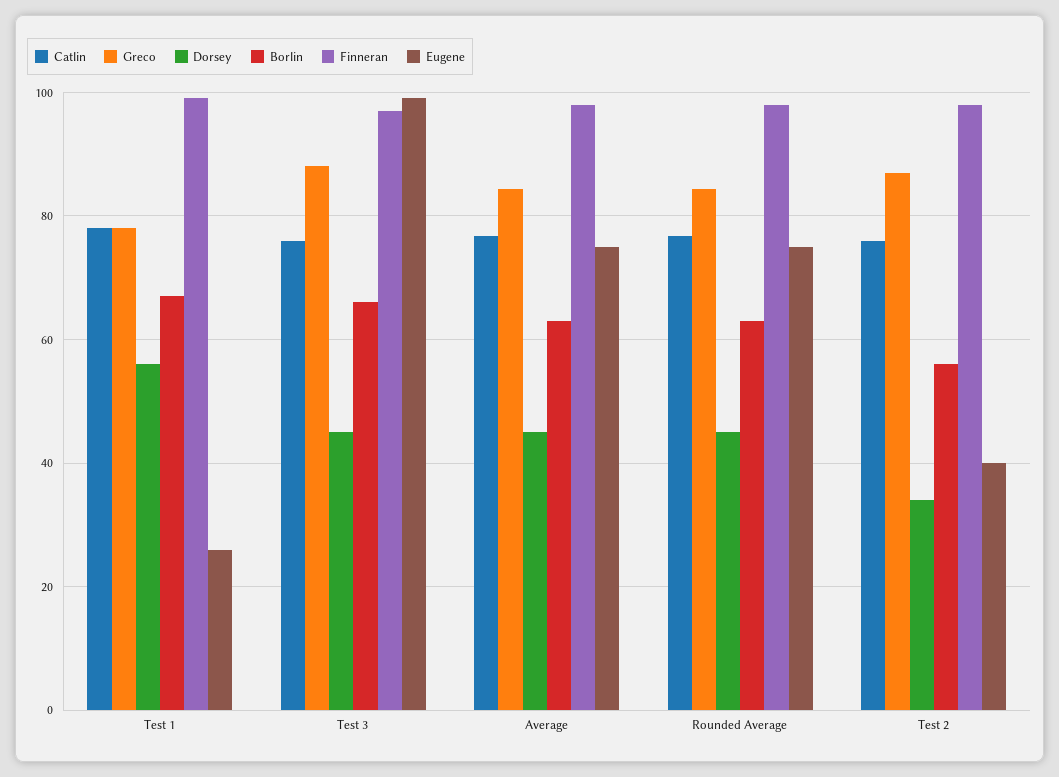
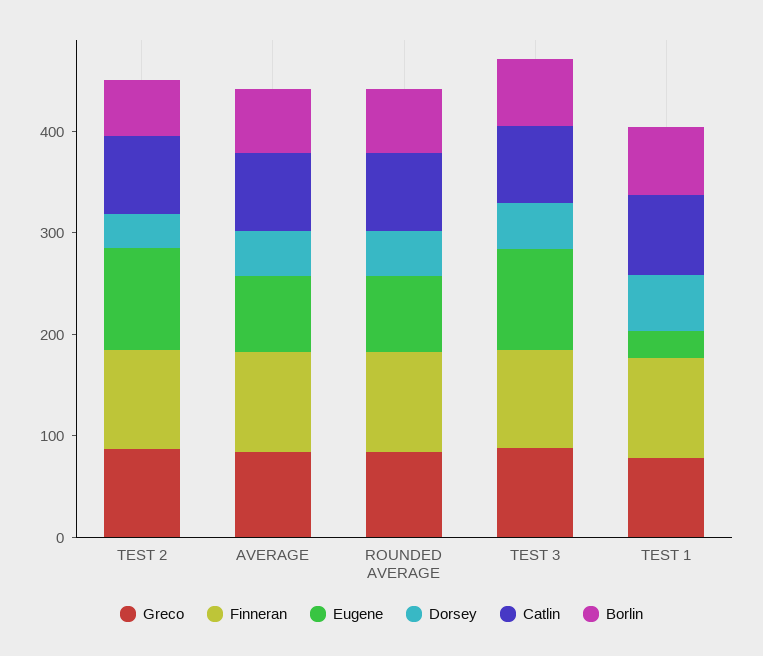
Eugene, Test 2: 40 -> 100

